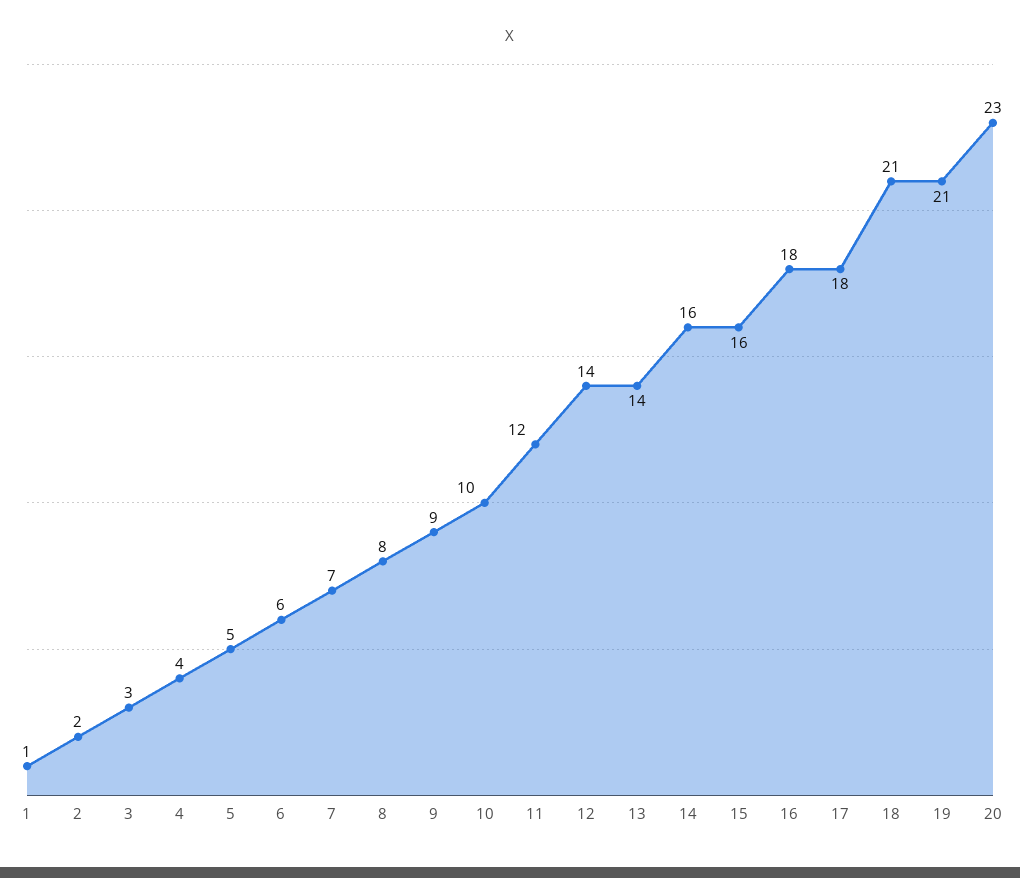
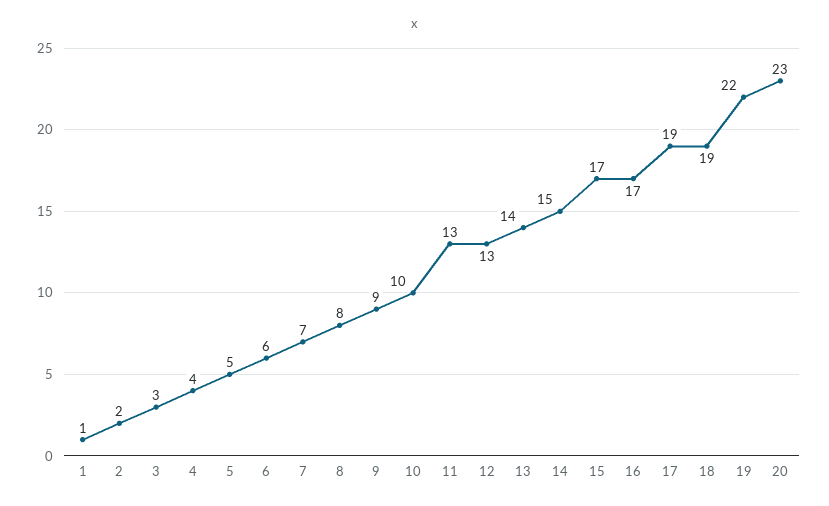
11: 12 -> 13
12: 14 -> 13
14: 16 -> 15
15: 16 -> 17
16: 18 -> 17
17: 18 -> 19
18: 21 -> 19
19: 21 -> 22

